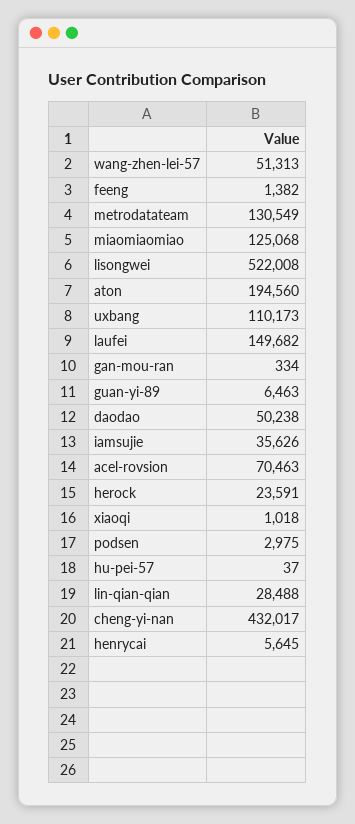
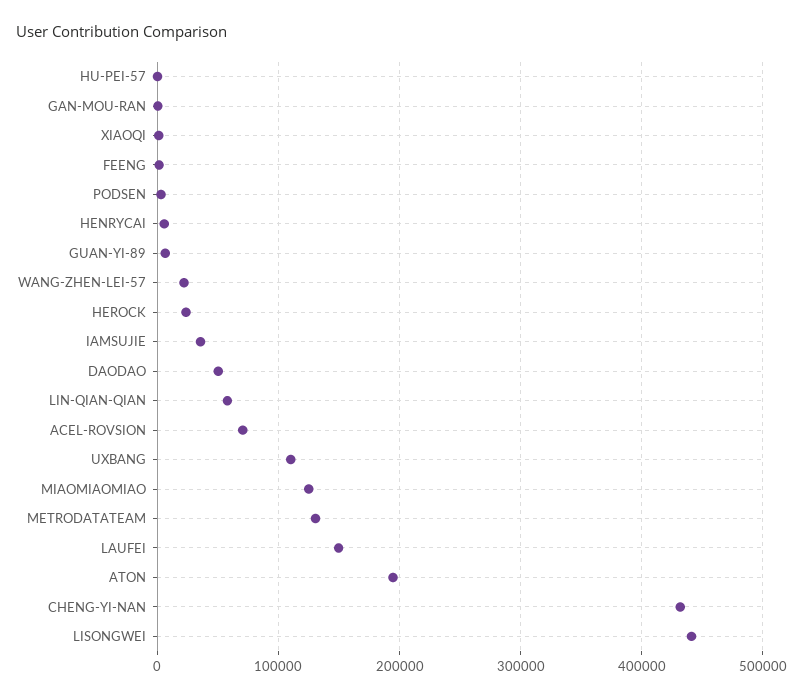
wang-zhen-lei-57: 51313 -> 20000
lisongwei: 522008 -> 440000
lin-qian-qian: 28488 -> 60000

